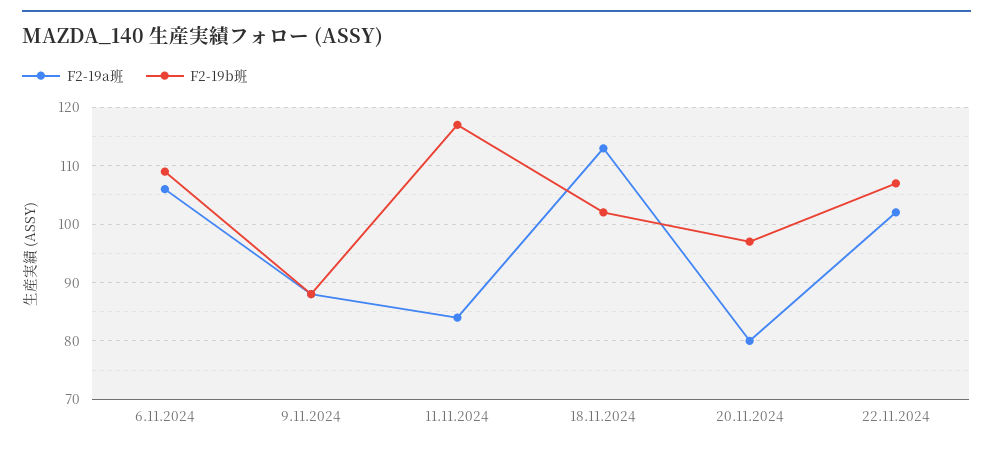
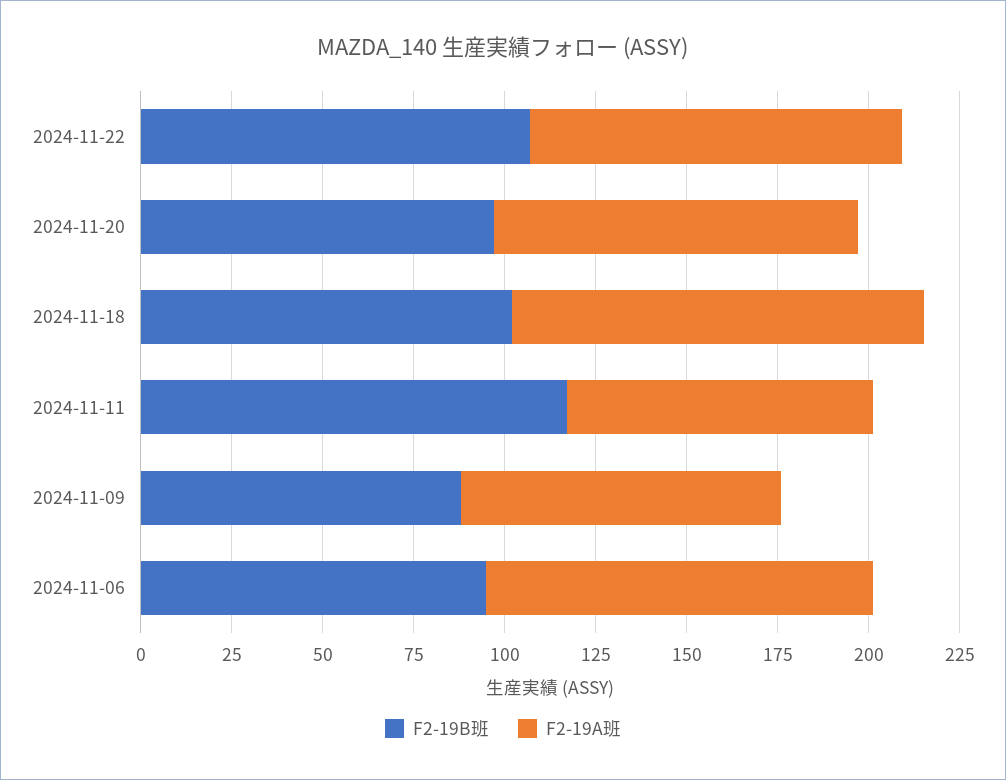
F2-19b班, 6.11.2024: 110 -> 95
F2-19a班, 20.11.2024: 80 -> 100

